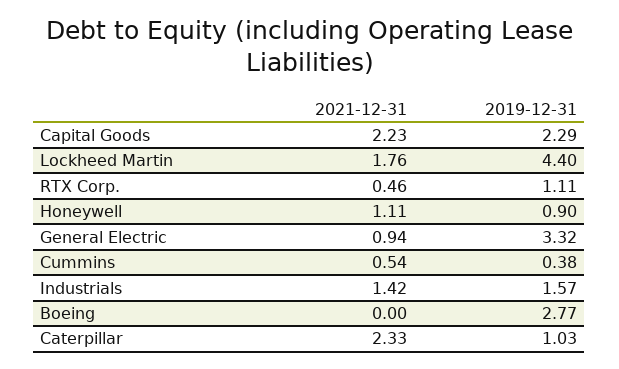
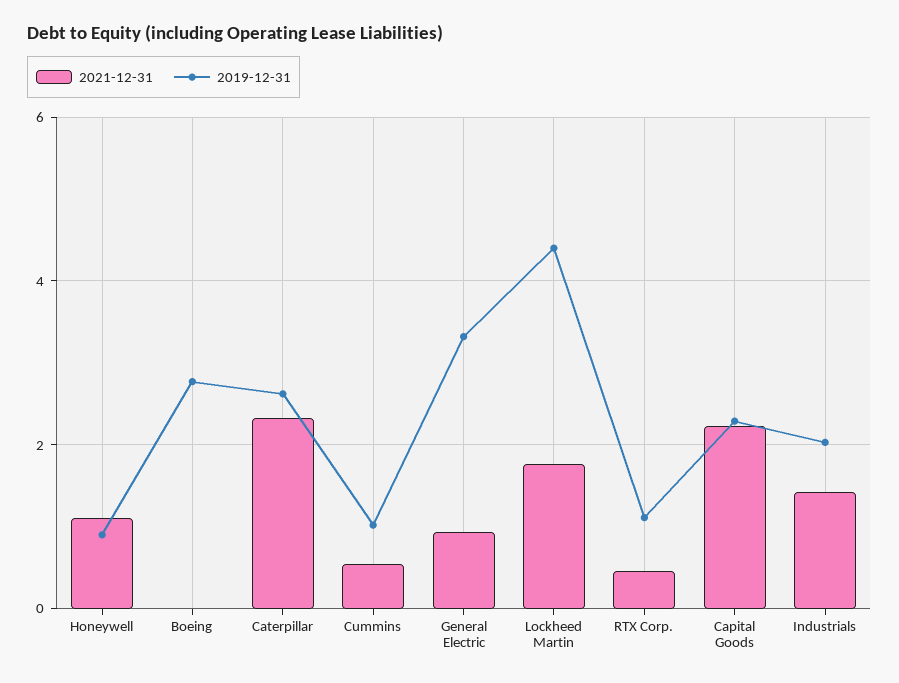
2019-12-31, Cummins: 0.38 -> 1
2019-12-31, Industrials: 1.57 -> 2
2019-12-31, Caterpillar: 1.03 -> 2.6

